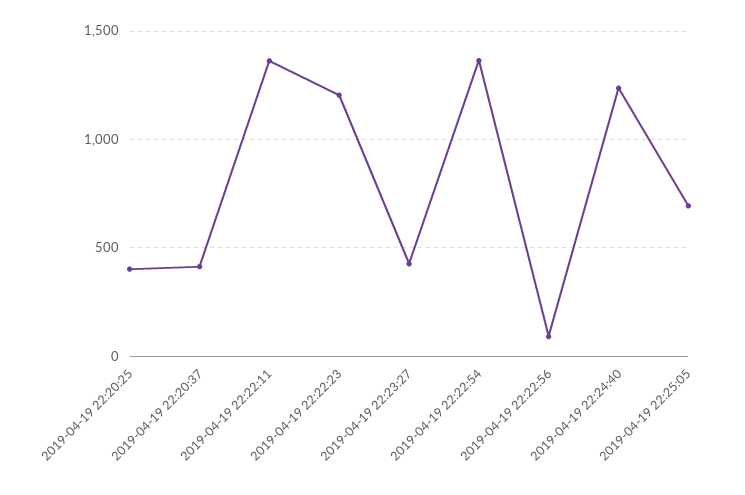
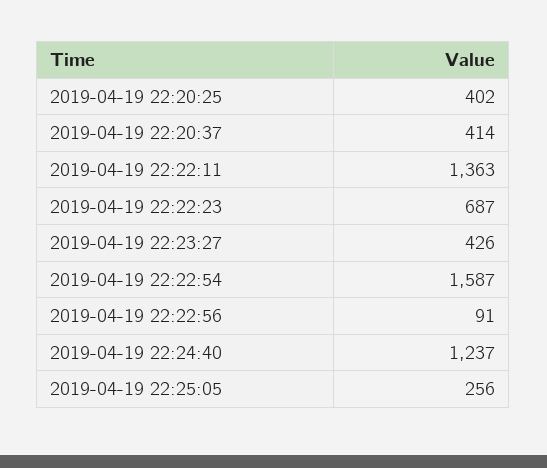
2019-04-19 22:22:23: 1200 -> 687
2019-04-19 22:22:54: 1350 -> 1587
2019-04-19 22:25:05: 700 -> 256

